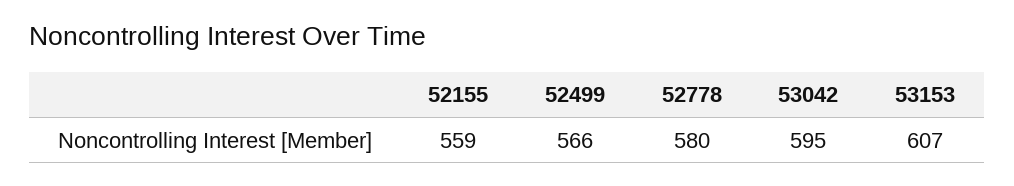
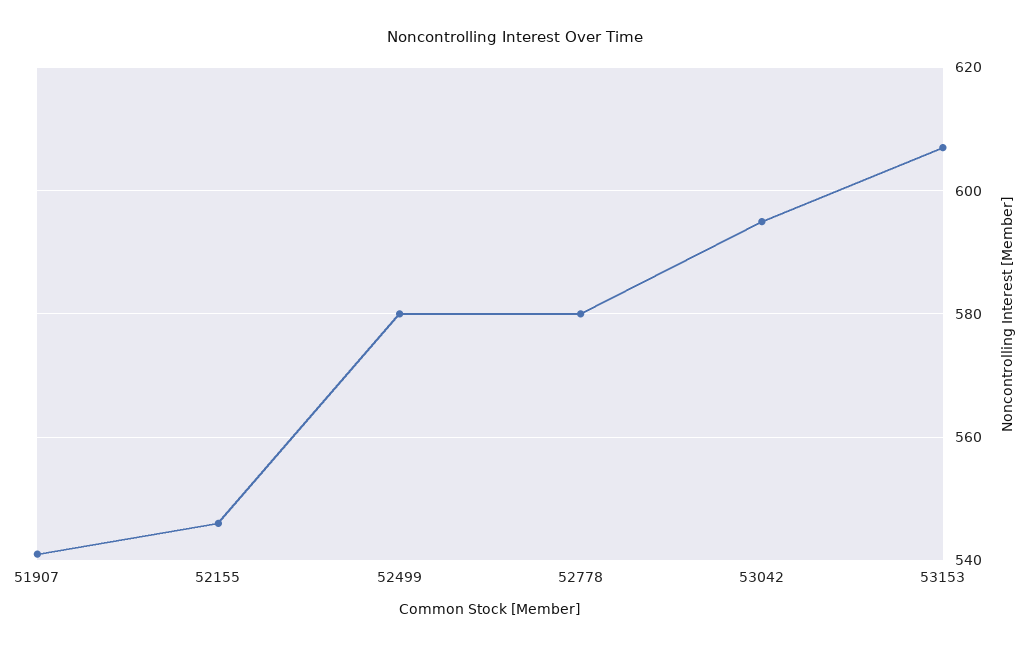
52155: 559 -> 545
52499: 566 -> 580
51907: none -> 540

